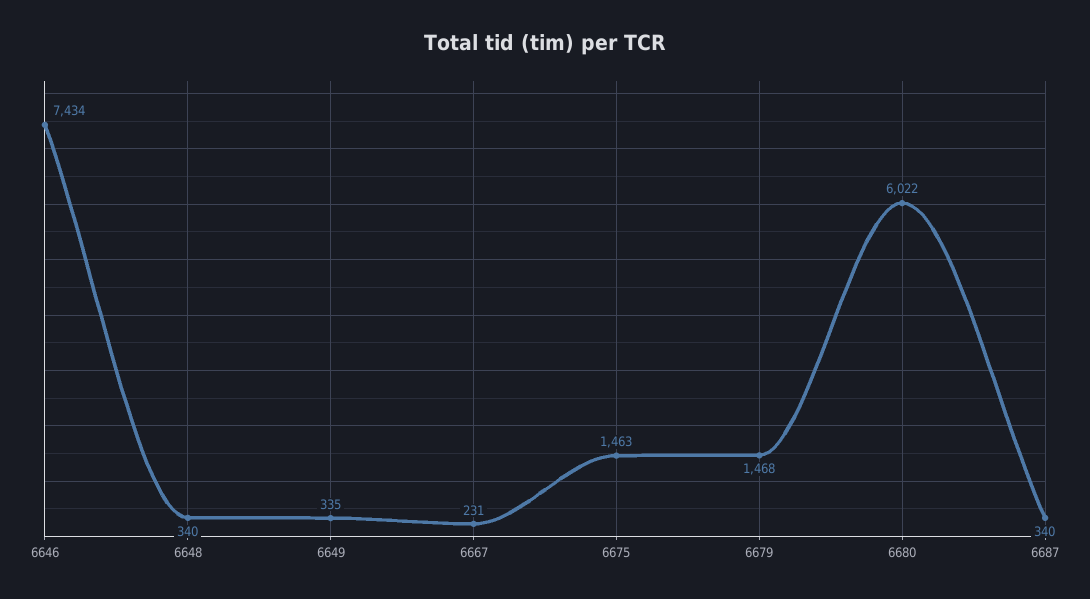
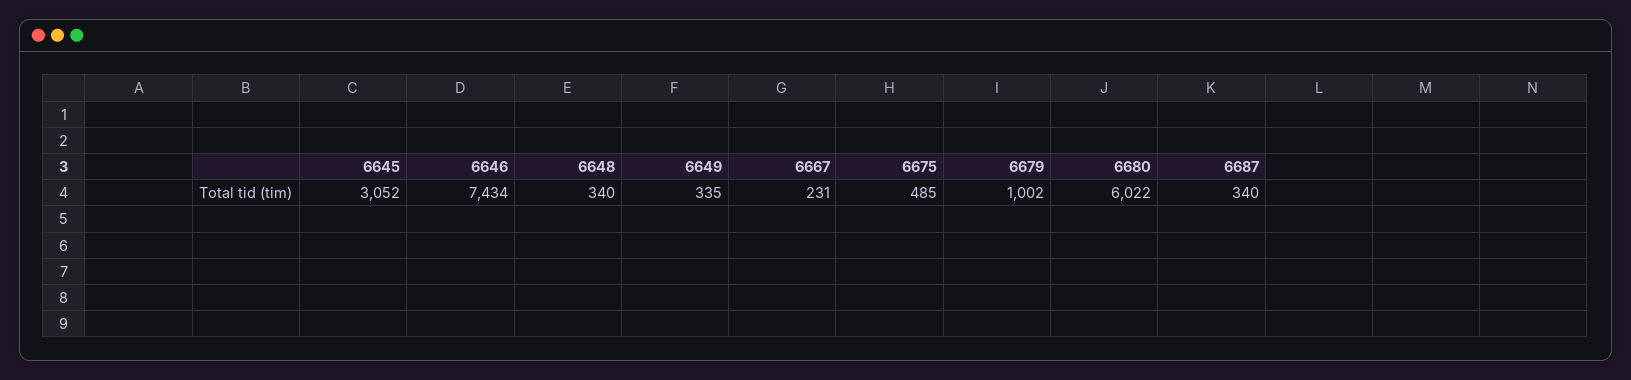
6675: 1463 -> 485
6679: 1468 -> 1002
6645: none -> 3052

